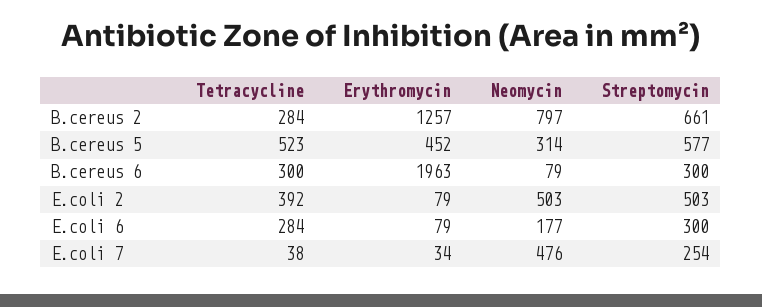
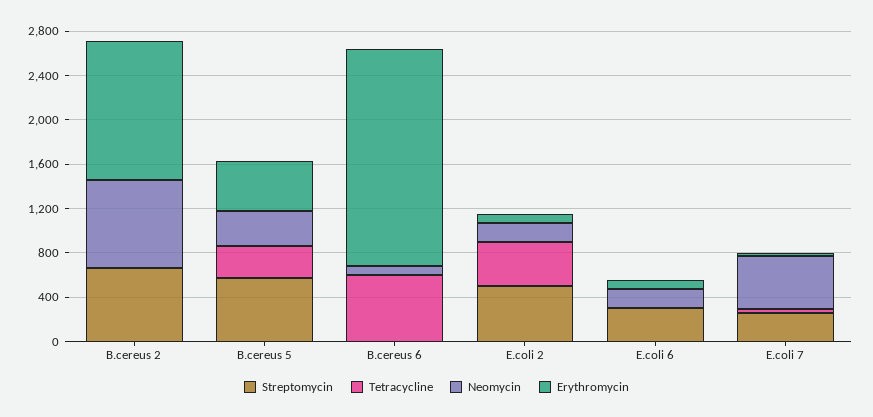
Tetracycline, B.cereus 2: 284 -> 0
Tetracycline, B.cereus 5: 523 -> 300
Tetracycline, B.cereus 6: 300 -> 600
Streptomycin, B.cereus 6: 300 -> 0
Neomycin, E.coli 2: 503 -> 200
Tetracycline, E.coli 6: 284 -> 0

